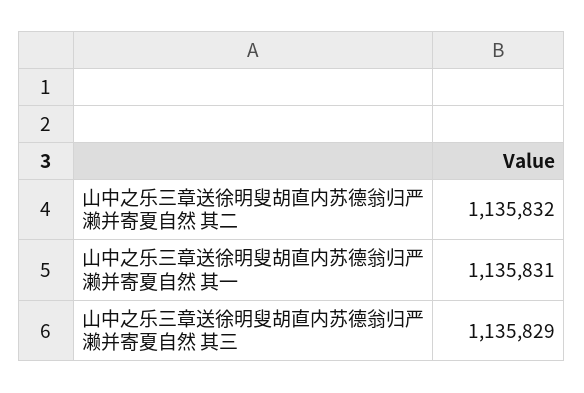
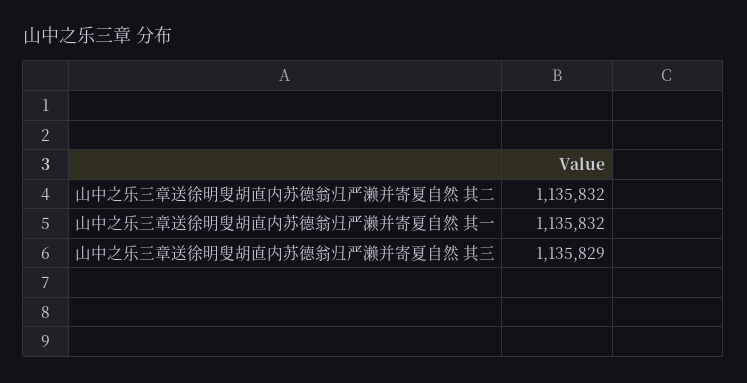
山中之乐三章送徐明叟胡直内苏德翁归严濑并寄夏自然 其一: 1135831 -> 1135832

